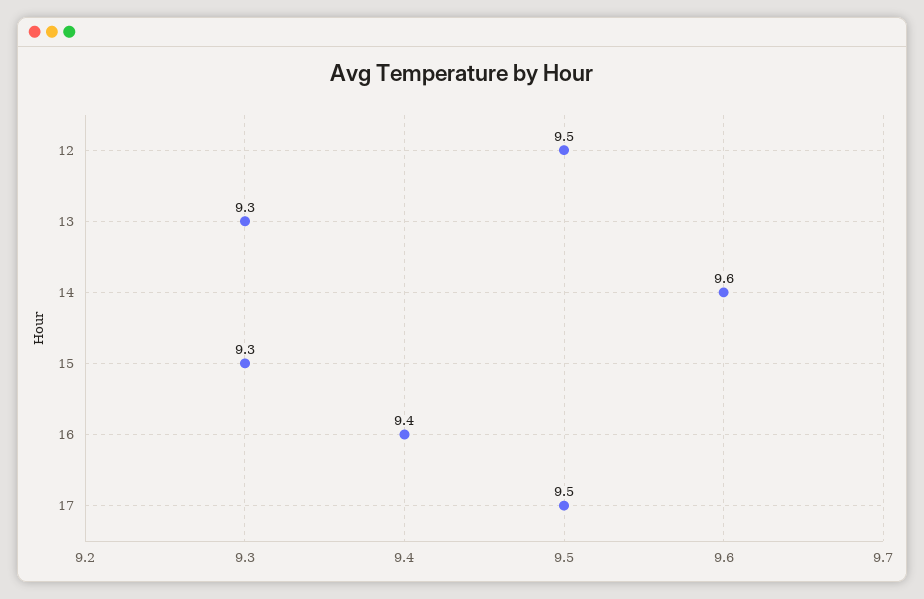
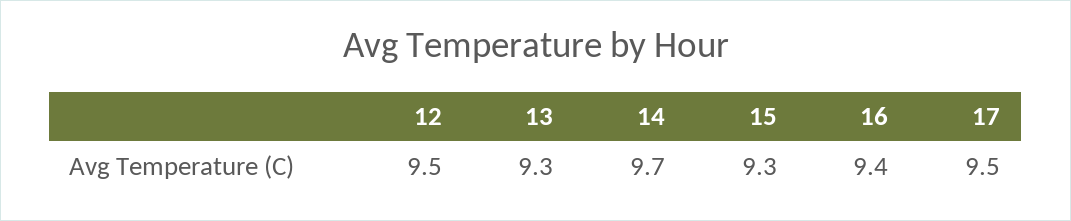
14: 9.6 -> 9.7

